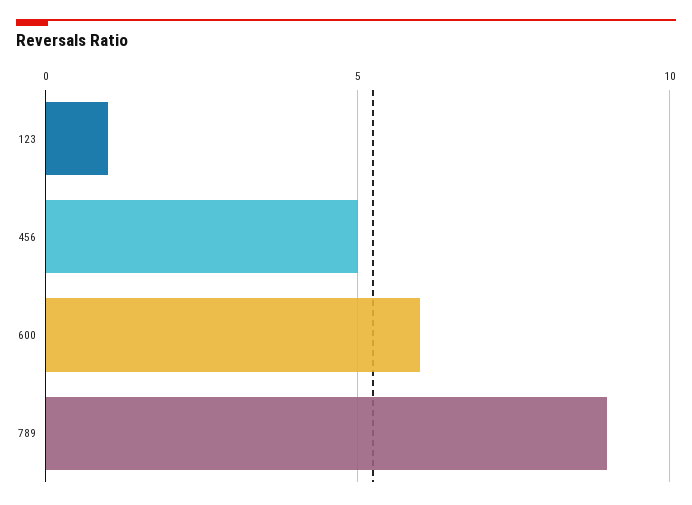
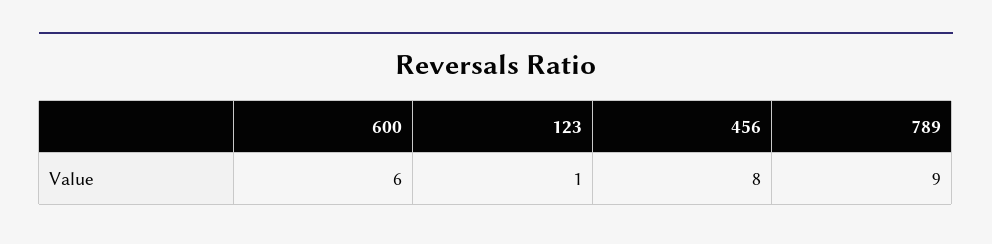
456: 5 -> 8

